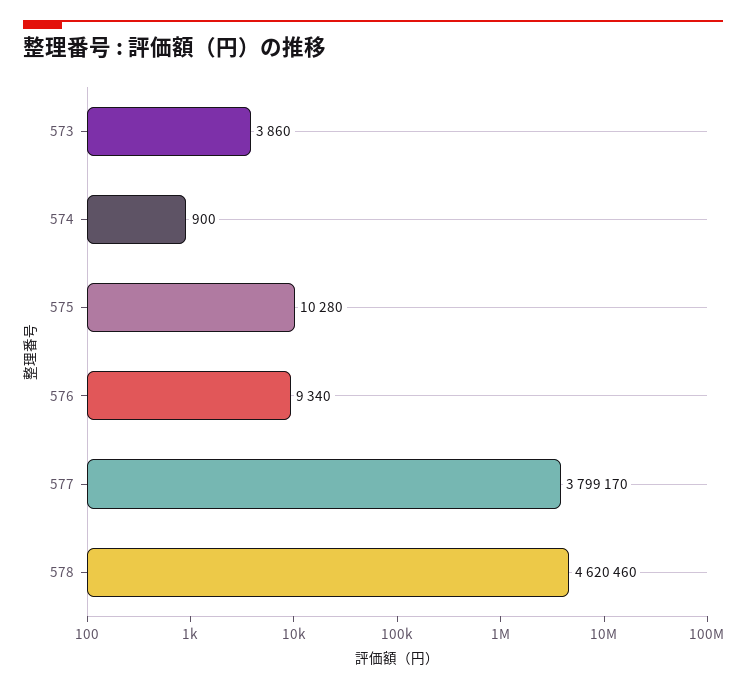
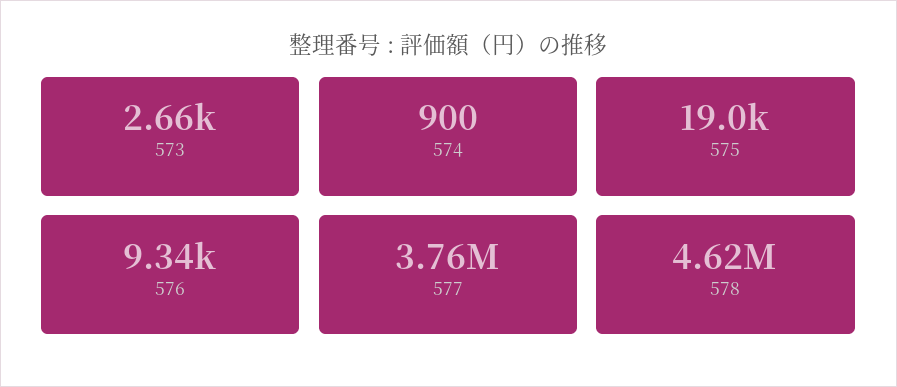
573: 3860 -> 2660
575: 10280 -> 19000
577: 3799170 -> 3760000

